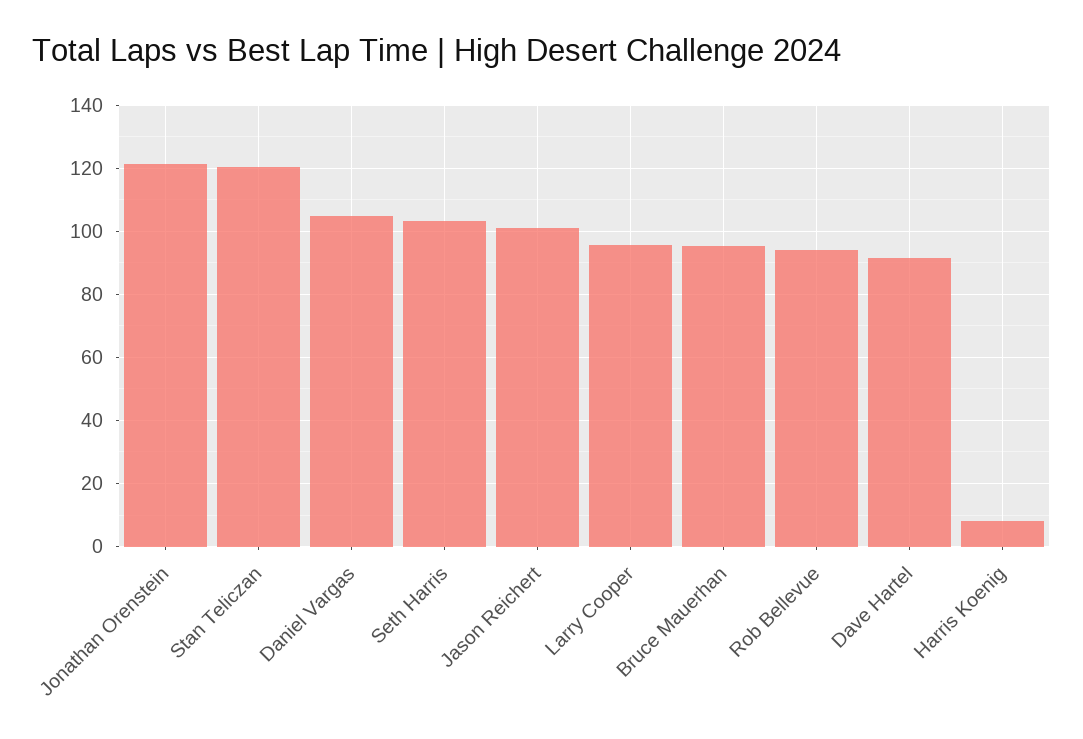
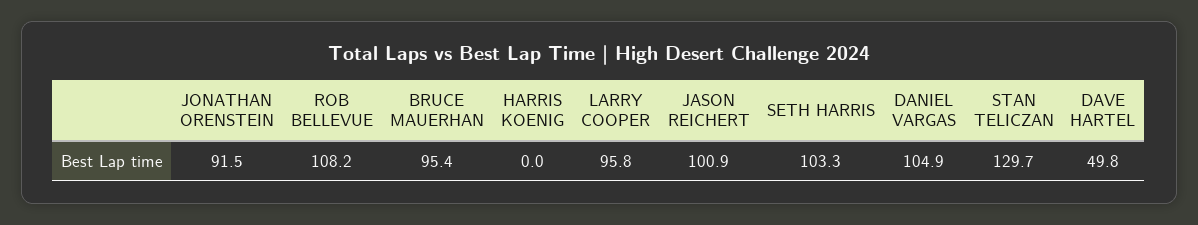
Jonathan Orenstein: 122 -> 91.5
Stan Teliczan: 120 -> 129.7
Rob Bellevue: 94 -> 108.2
Dave Hartel: 92 -> 49.8
Harris Koenig: 8 -> 0

